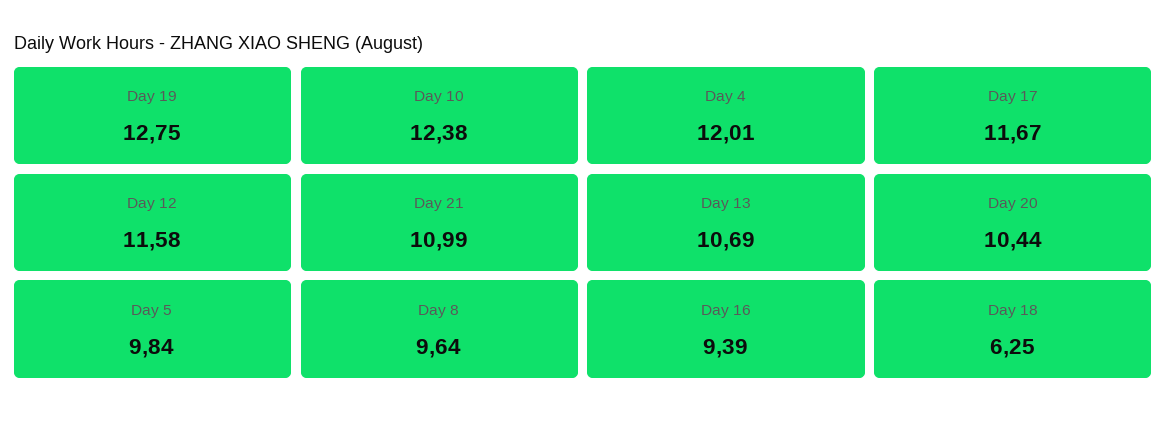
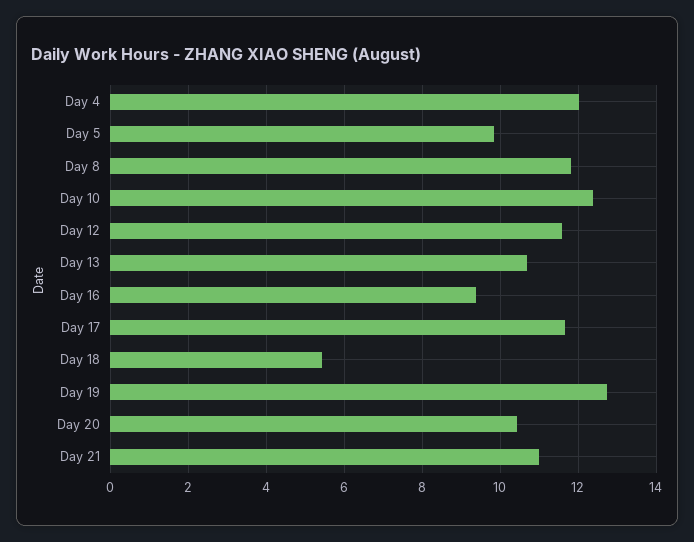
Day 8: 9.64 -> 11.8
Day 18: 6.25 -> 5.4

